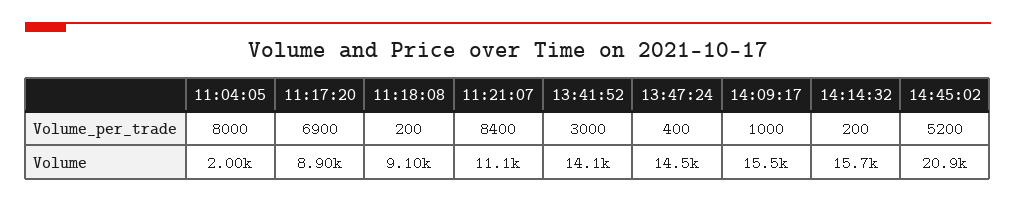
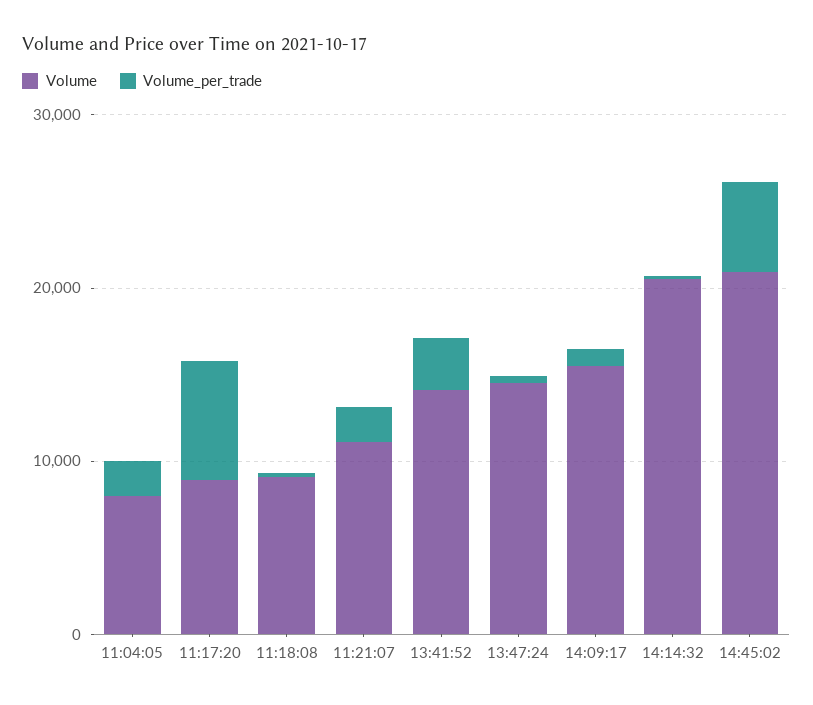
Volume_per_trade, 11:04:05: 8000 -> 2000
Volume_per_trade, 11:21:07: 8400 -> 2000
Volume, 11:04:05: 2000 -> 8000
Volume, 14:14:32: 15700 -> 20000

